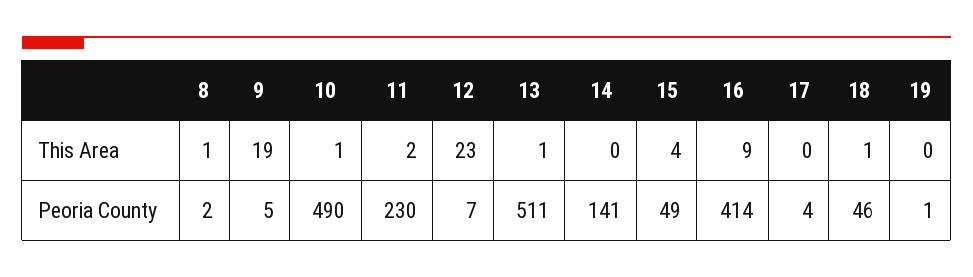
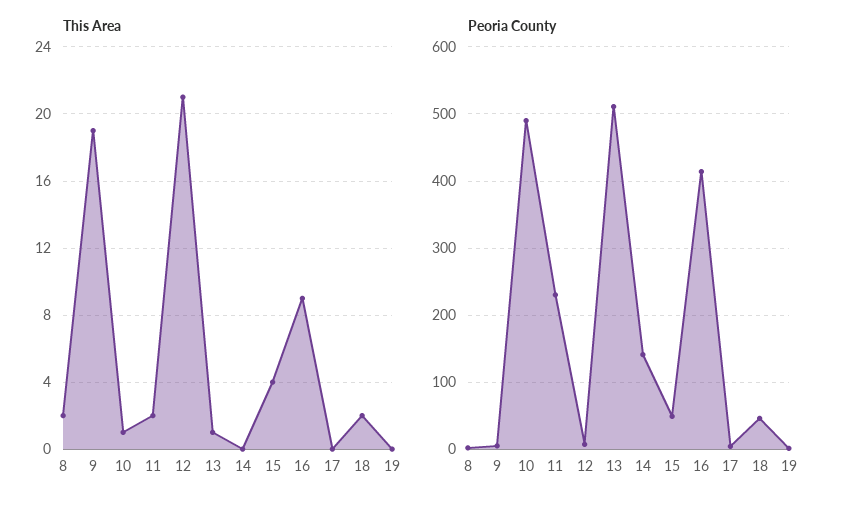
This Area, 8: 1 -> 2
This Area, 12: 23 -> 21
This Area, 18: 1 -> 2

